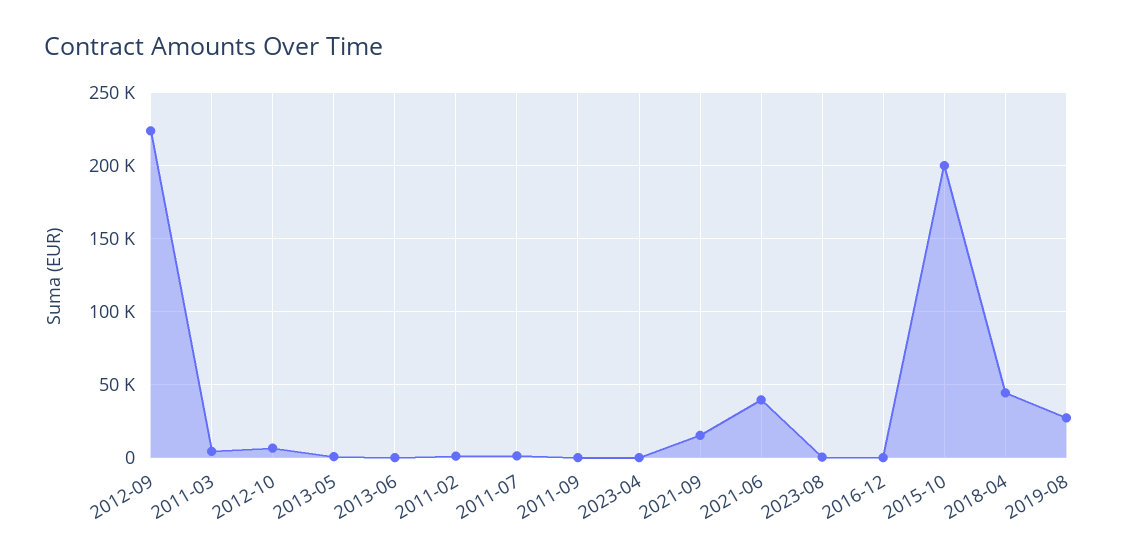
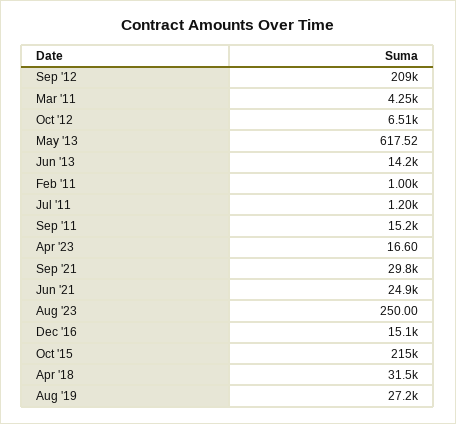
2012-09: 225000 -> 209000
2013-06: 0 -> 14200
2011-09: 0 -> 15200
2021-09: 15000 -> 29800
2021-06: 40000 -> 24900
2016-12: 0 -> 15100
2015-10: 200000 -> 215000
2018-04: 45000 -> 31500

